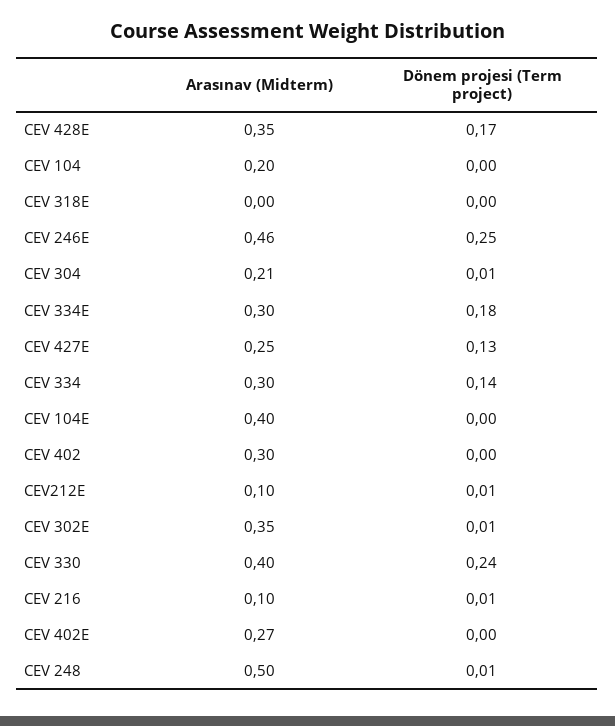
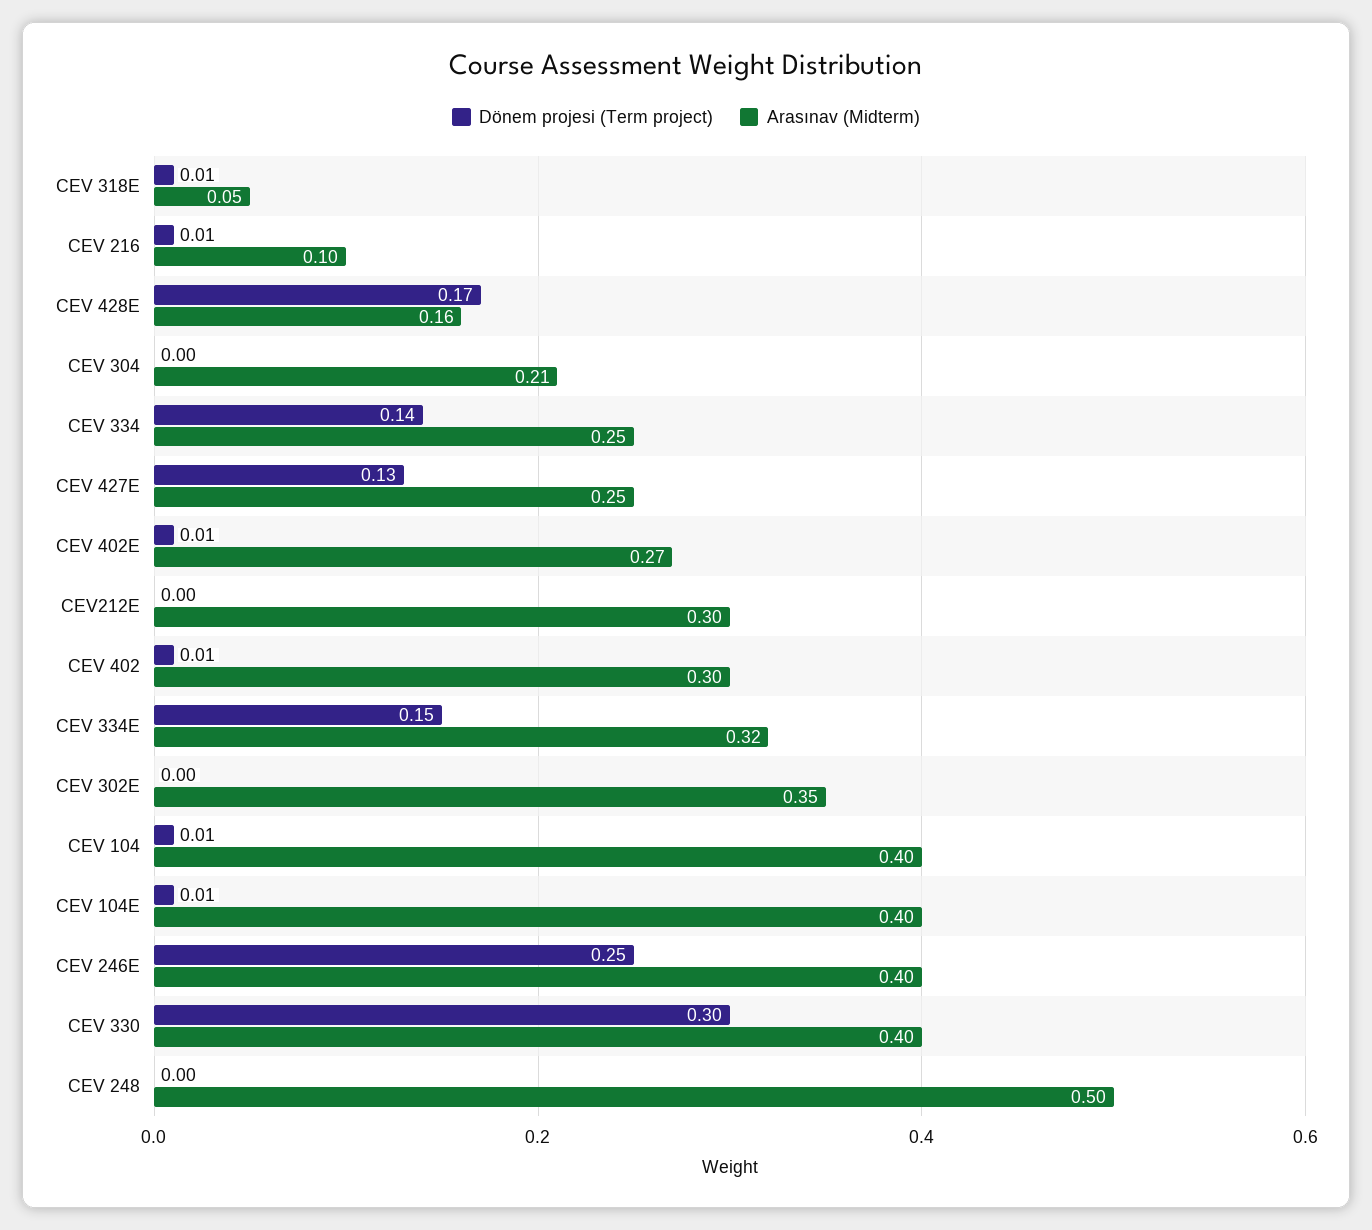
Arasınav (Midterm), CEV 428E: 0.35 -> 0.16
Arasınav (Midterm), CEV 104: 0.2 -> 0.4
Dönem projesi (Term project), CEV 104: 0 -> 0.01
Arasınav (Midterm), CEV 318E: 0 -> 0.05
Dönem projesi (Term project), CEV 318E: 0 -> 0.01
Arasınav (Midterm), CEV 246E: 0.46 -> 0.4
Dönem projesi (Term project), CEV 304: 0.01 -> 0
Arasınav (Midterm), CEV 334E: 0.3 -> 0.32
Dönem projesi (Term project), CEV 334E: 0.18 -> 0.15
Arasınav (Midterm), CEV 334: 0.3 -> 0.25
Dönem projesi (Term project), CEV 104E: 0 -> 0.01
Dönem projesi (Term project), CEV 402: 0 -> 0.01
Arasınav (Midterm), CEV212E: 0.1 -> 0.3
Dönem projesi (Term project), CEV212E: 0.01 -> 0
Dönem projesi (Term project), CEV 302E: 0.01 -> 0
Dönem projesi (Term project), CEV 330: 0.24 -> 0.3
Dönem projesi (Term project), CEV 402E: 0 -> 0.01
Dönem projesi (Term project), CEV 248: 0.01 -> 0

